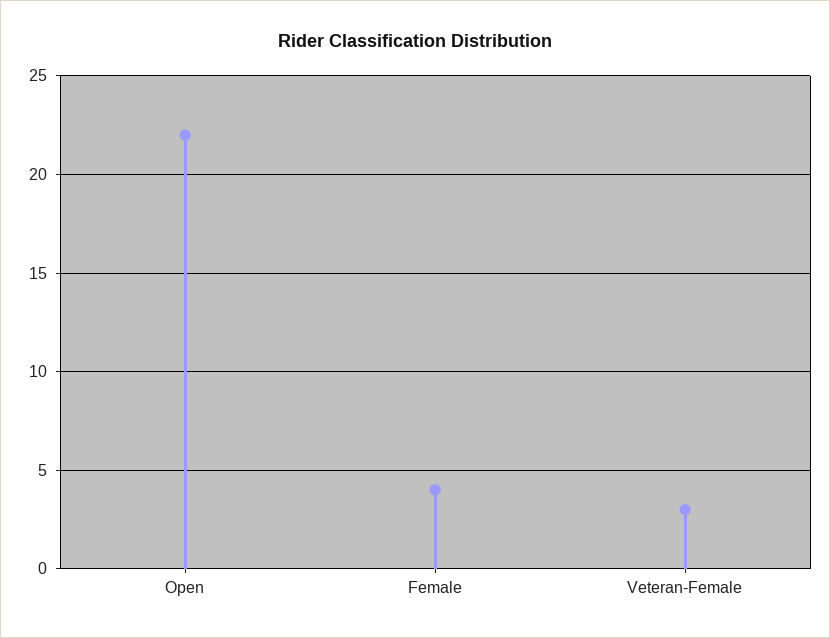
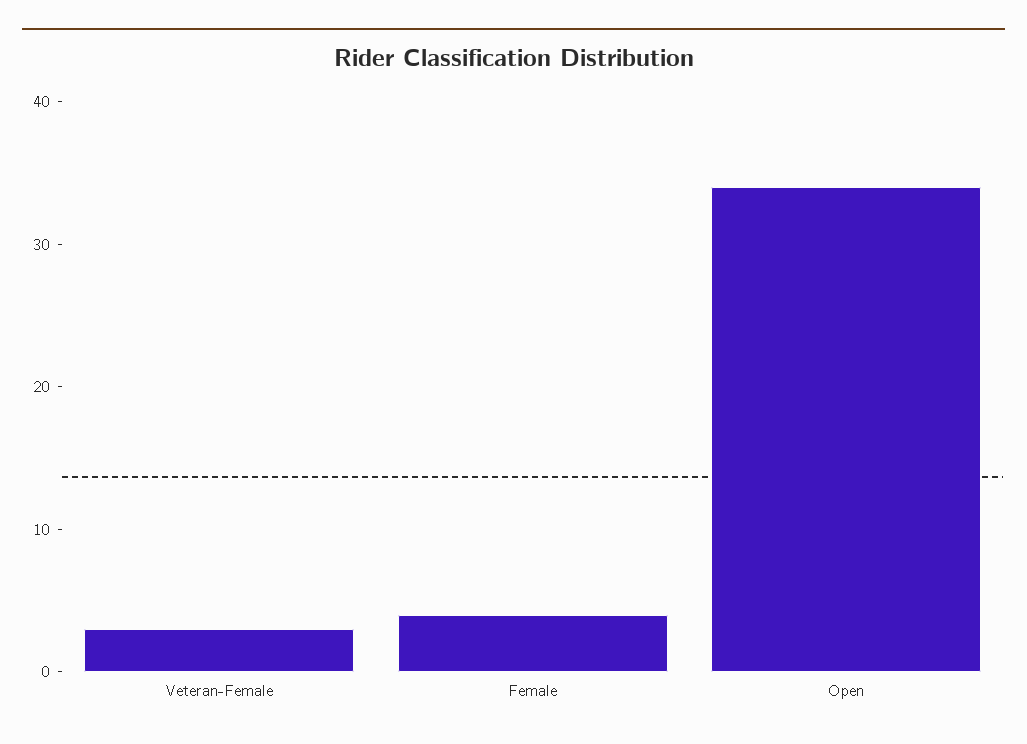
Open: 22 -> 34

